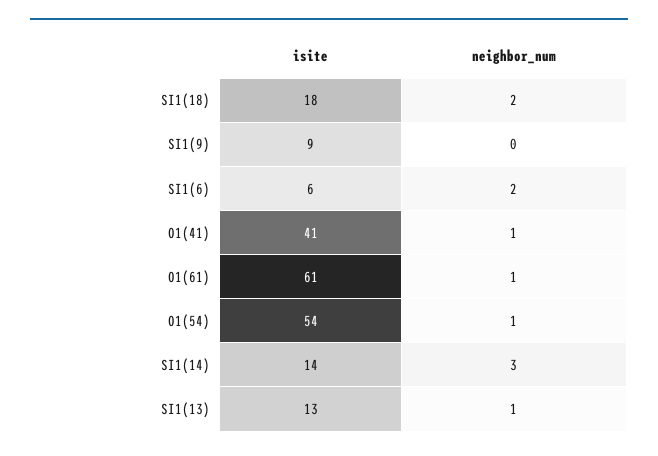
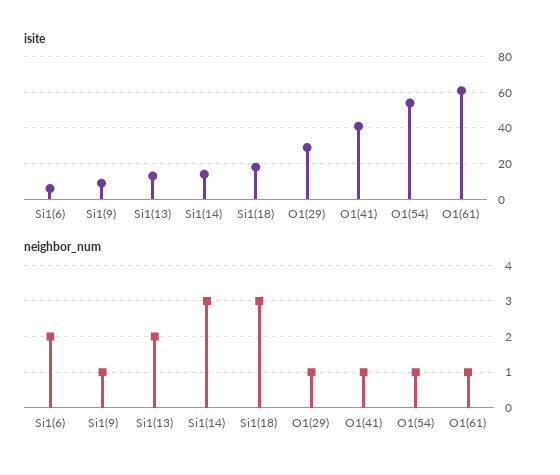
neighbor_num, SI1(18): 2 -> 3
neighbor_num, SI1(9): 0 -> 1
neighbor_num, SI1(13): 1 -> 2
isite, O1(29): none -> 30
neighbor_num, O1(29): none -> 1

